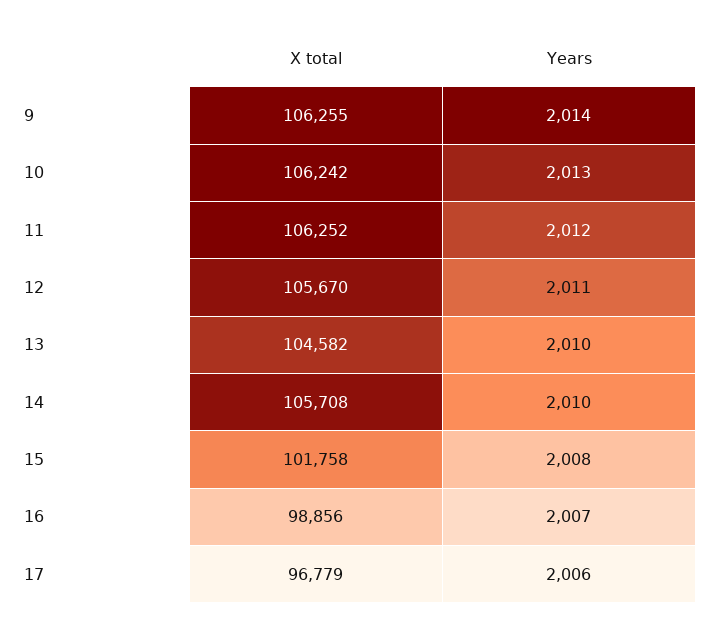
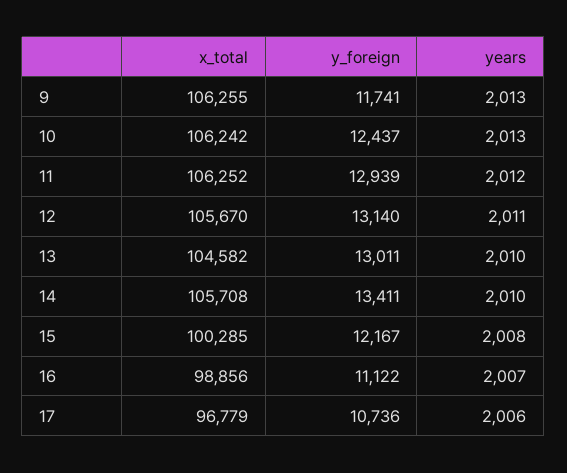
Years, 9: 2014 -> 2013
X total, 15: 101758 -> 100285
y_foreign, 9: none -> 11741
y_foreign, 10: none -> 12437
y_foreign, 11: none -> 12939
y_foreign, 12: none -> 13140
y_foreign, 13: none -> 13011
y_foreign, 14: none -> 13411
y_foreign, 15: none -> 12167
y_foreign, 16: none -> 11122
y_foreign, 17: none -> 10736

